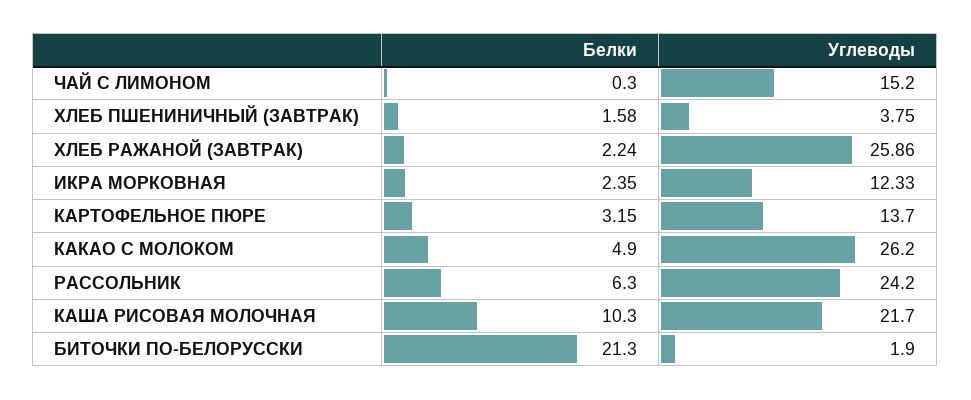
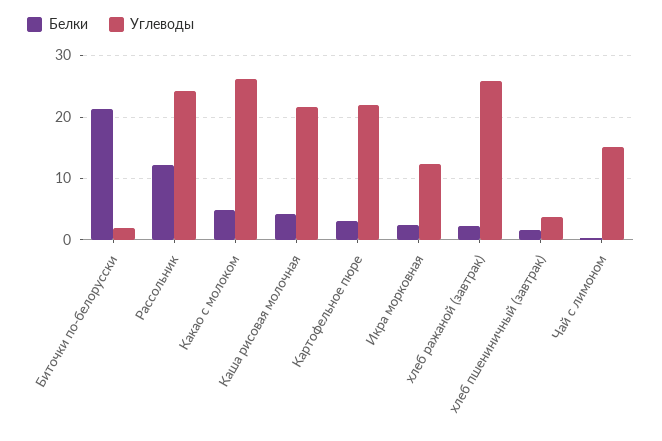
Углеводы, КАРТОФЕЛЬНОЕ ПЮРЕ: 13.7 -> 22
Белки, РАССОЛЬНИК: 6.3 -> 12
Белки, КАША РИСОВАЯ МОЛОЧНАЯ: 10.3 -> 4

